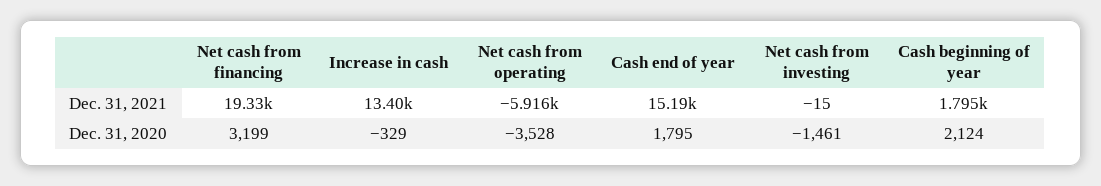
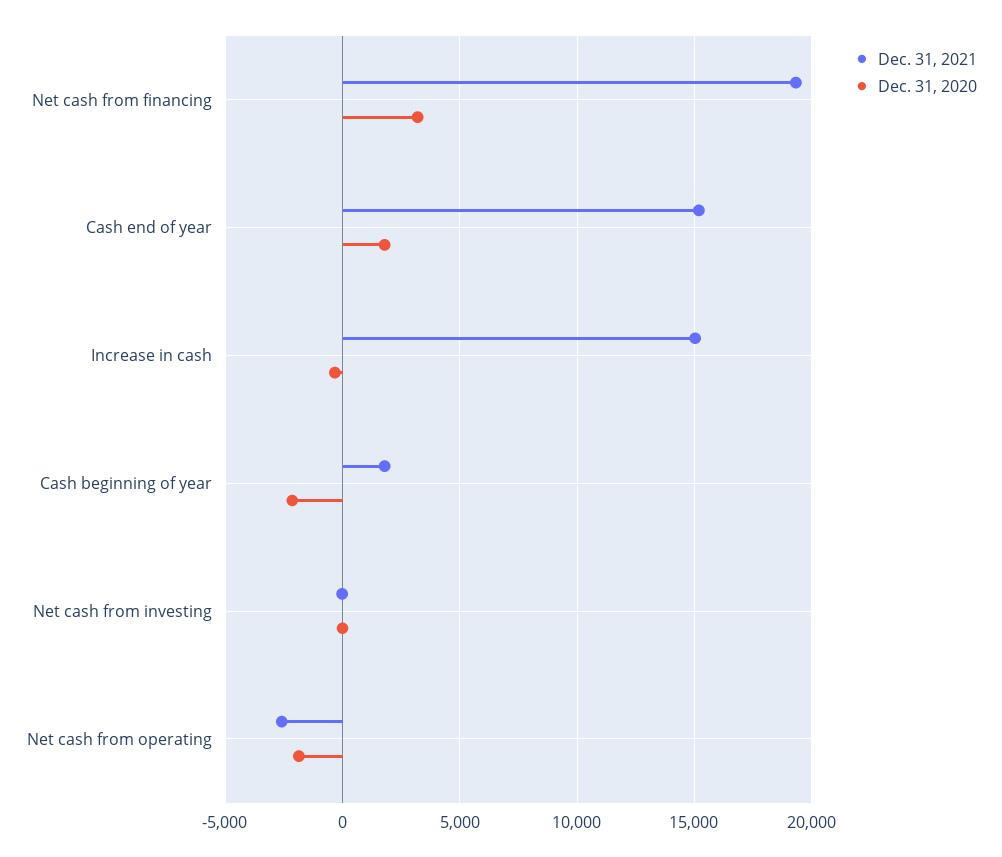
Dec. 31, 2021, Increase in cash: 13400 -> 15000
Dec. 31, 2021, Net cash from operating: -5916 -> -2500
Dec. 31, 2020, Net cash from operating: -3528 -> -2000
Dec. 31, 2020, Net cash from investing: -1461 -> 0
Dec. 31, 2020, Cash beginning of year: 2124 -> -2000

